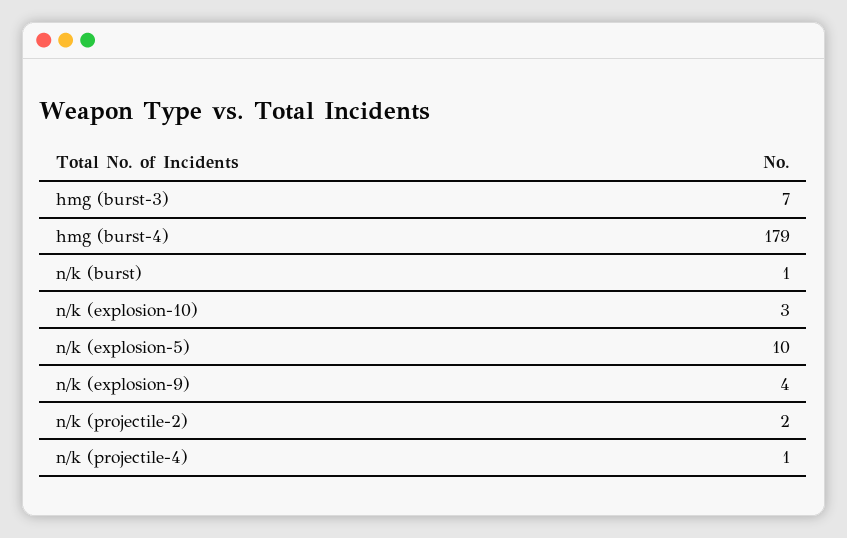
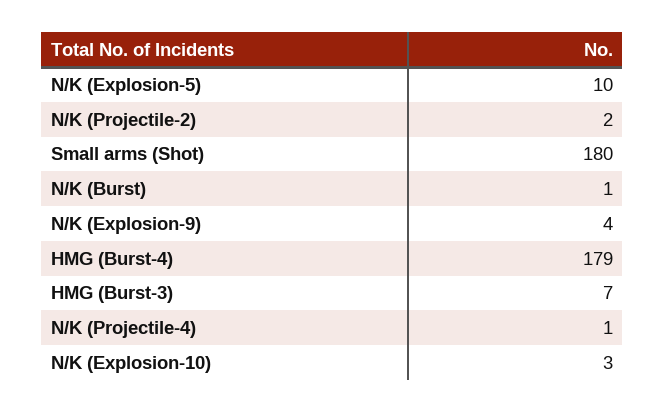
Small arms (Shot): none -> 180

